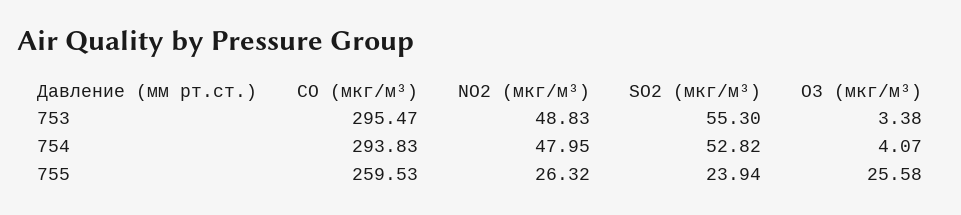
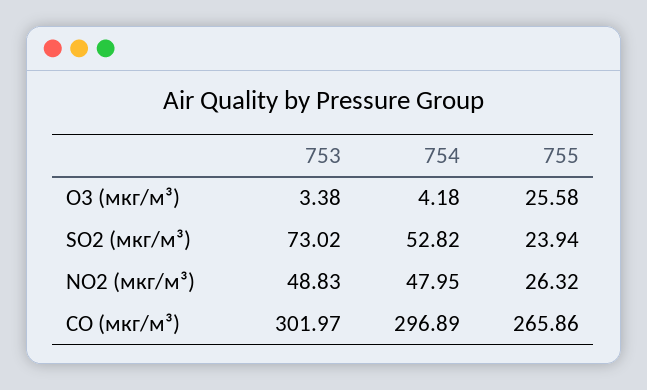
CO (мкг/м³), 753: 295.47 -> 301.97
SO2 (мкг/м³), 753: 55.3 -> 73.02
CO (мкг/м³), 754: 293.83 -> 296.89
O3 (мкг/м³), 754: 4.07 -> 4.18
CO (мкг/м³), 755: 259.53 -> 265.86

